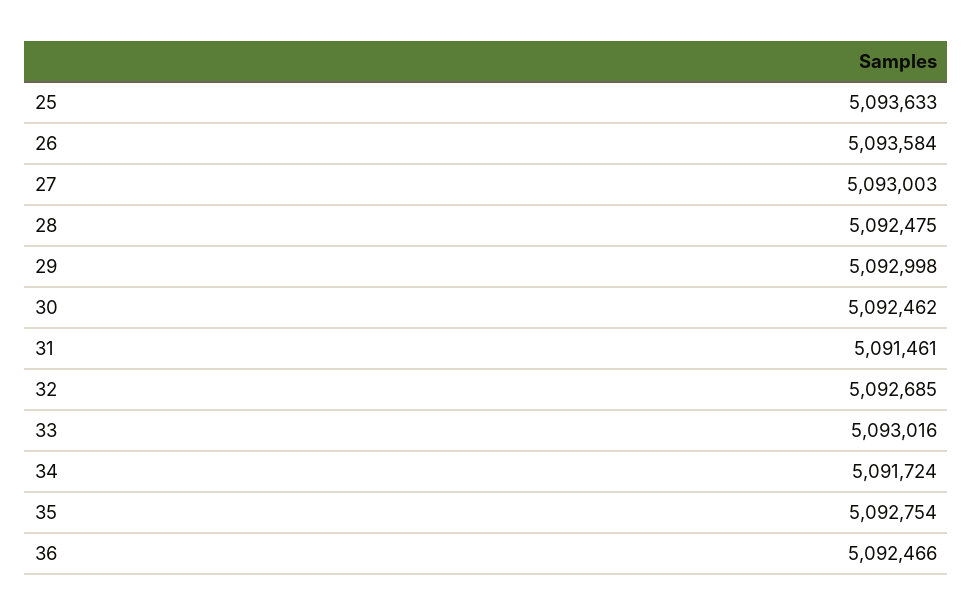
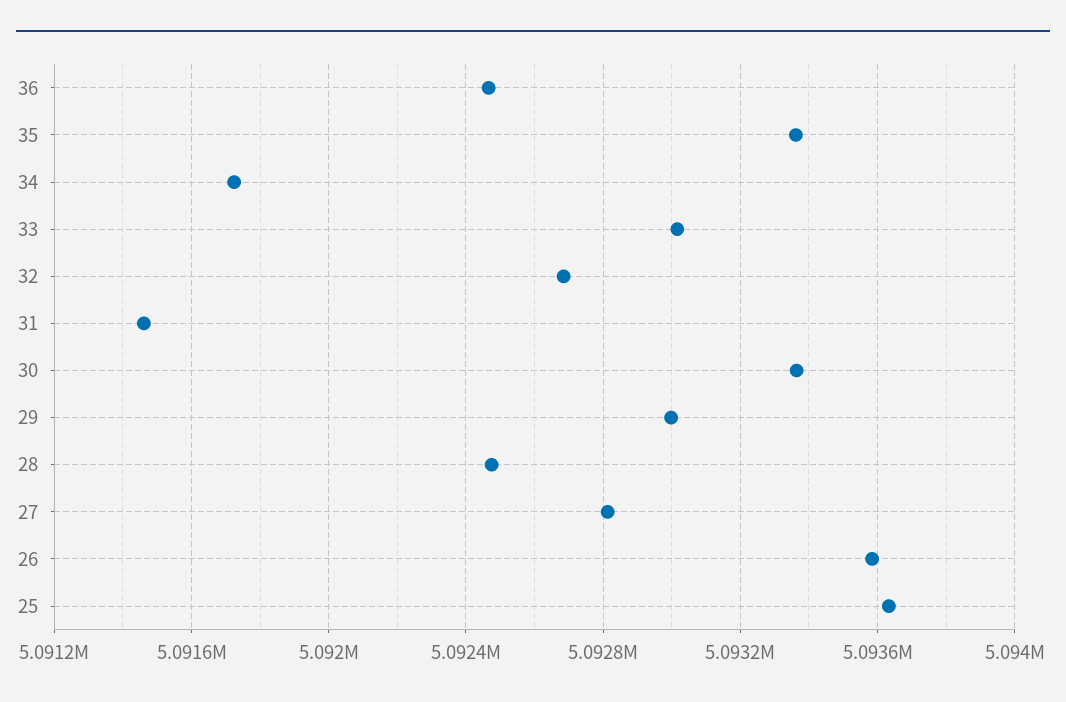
27: 5093003 -> 5092800
30: 5092462 -> 5093350
35: 5092754 -> 5093350

